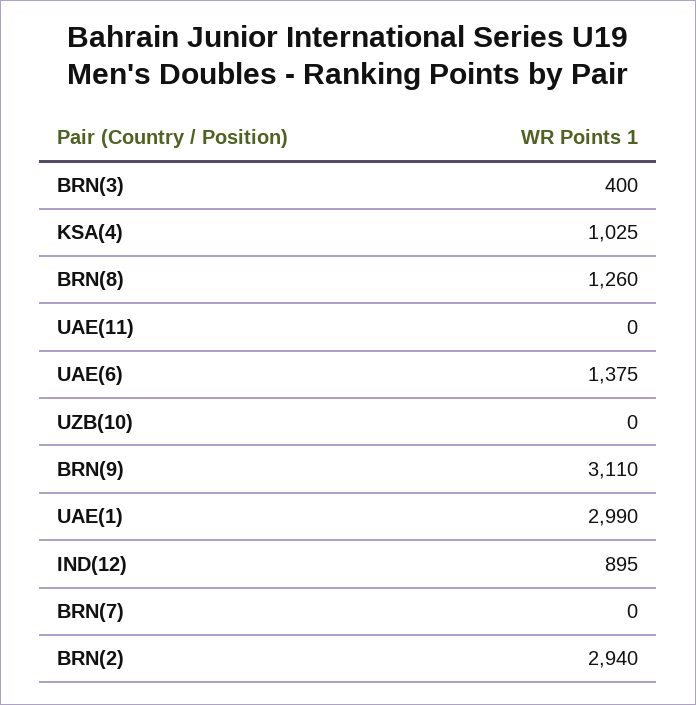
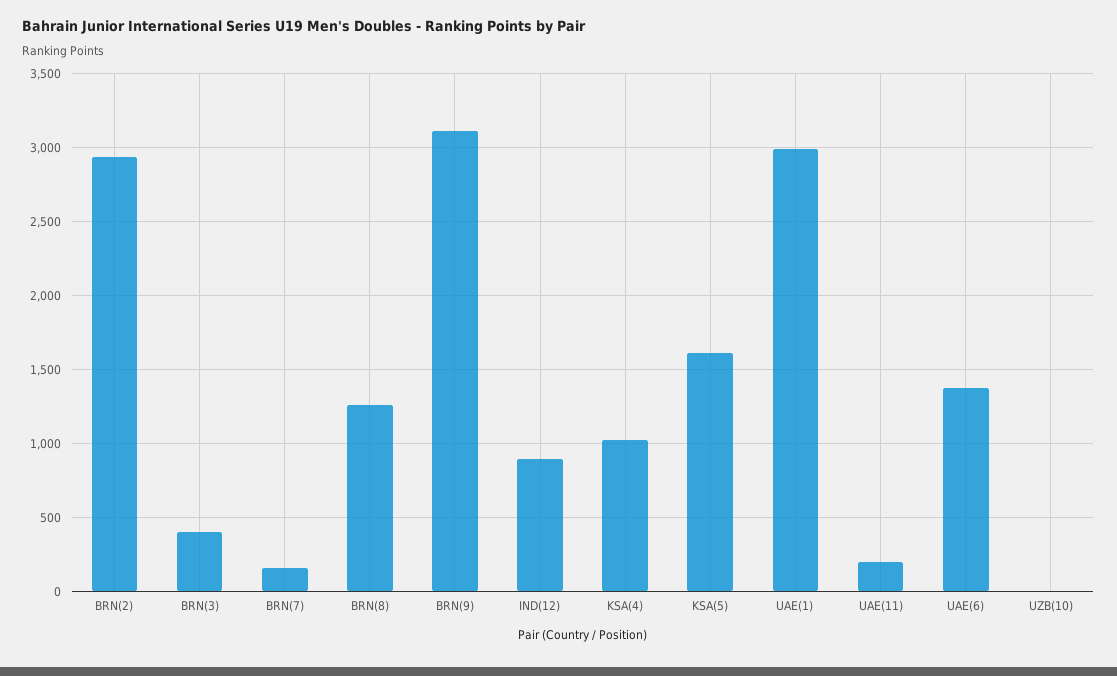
UAE(11): 0 -> 200
BRN(7): 0 -> 150
KSA(5): none -> 1600

